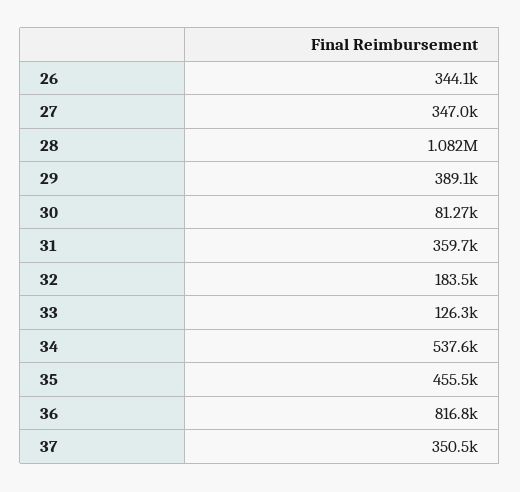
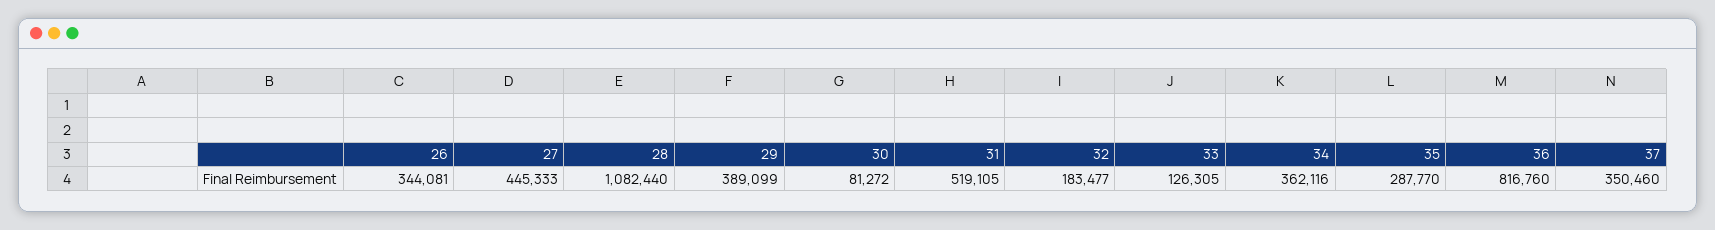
27: 347000 -> 445333
31: 359700 -> 519105
34: 537600 -> 362116
35: 455500 -> 287770

